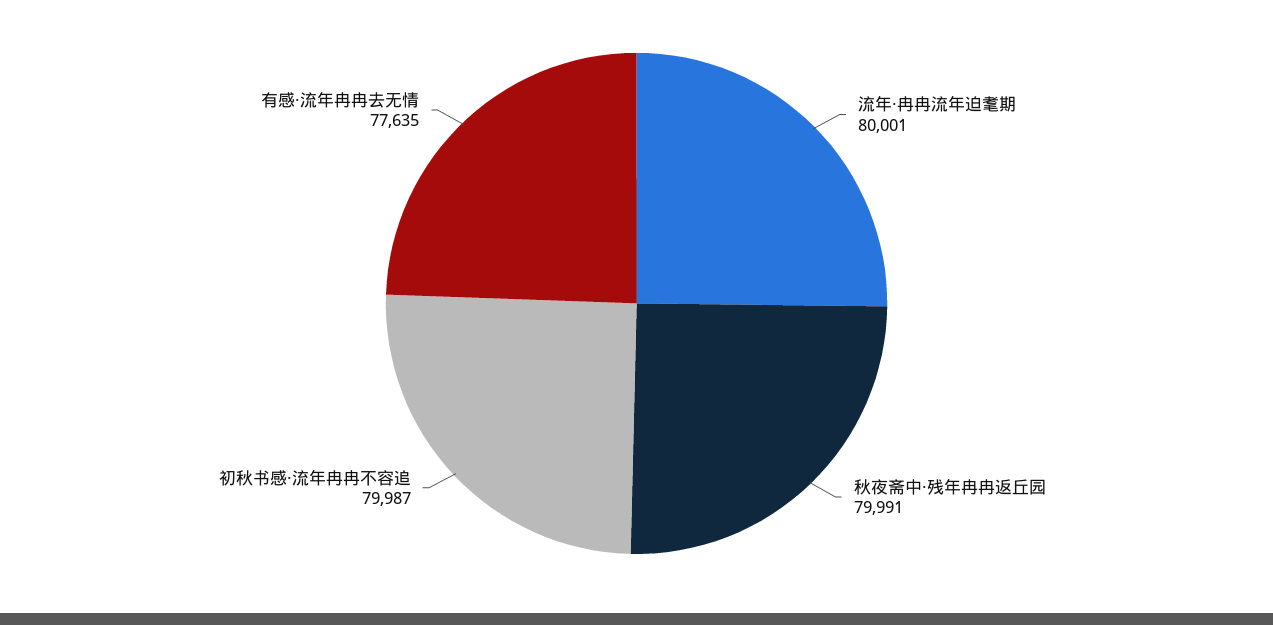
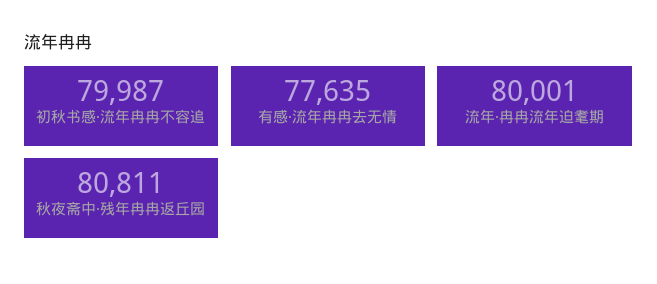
秋夜斋中·残年冉冉返丘园: 79991 -> 80811

